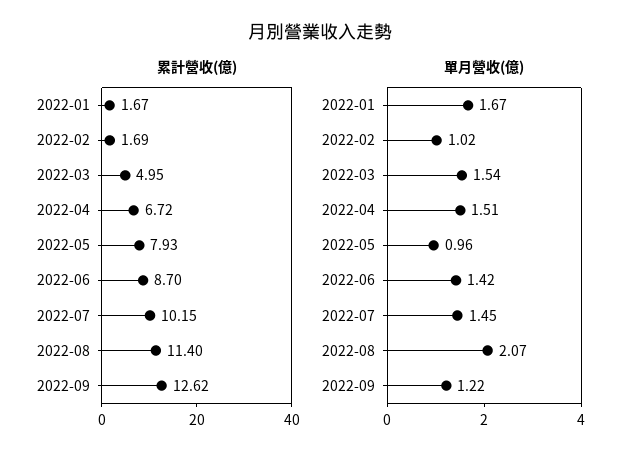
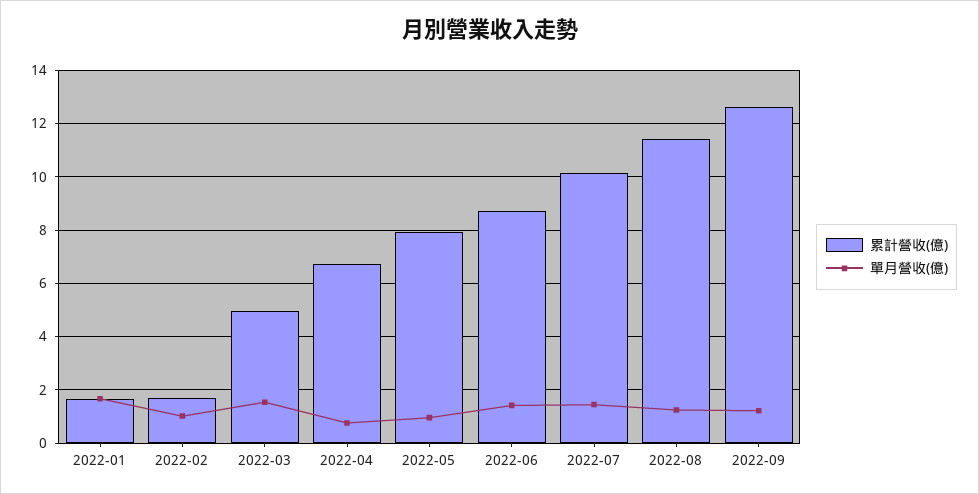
單月營收(億), 2022-04: 1.51 -> 0.75
單月營收(億), 2022-08: 2.07 -> 1.25

